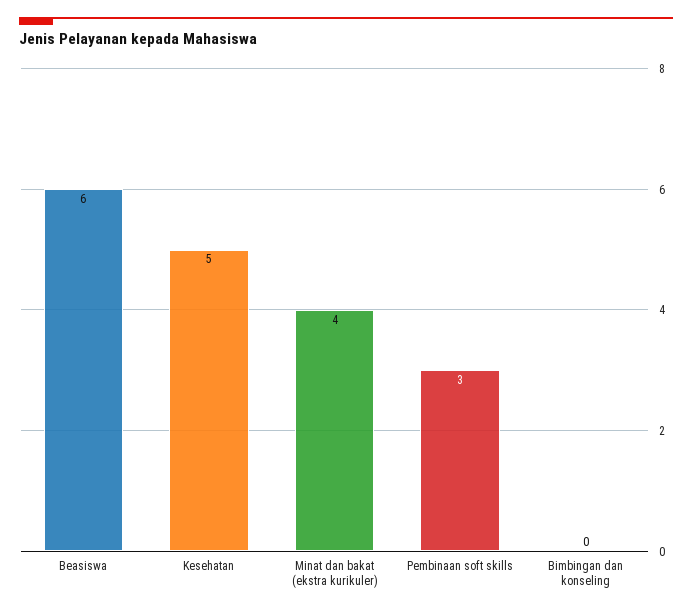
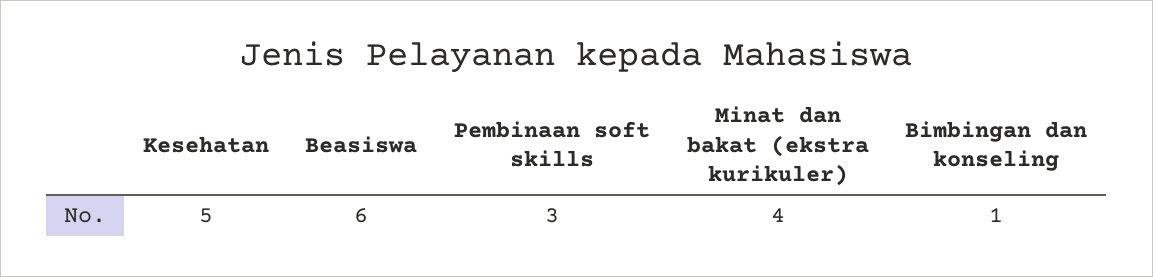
Bimbingan dan konseling: 0 -> 1

